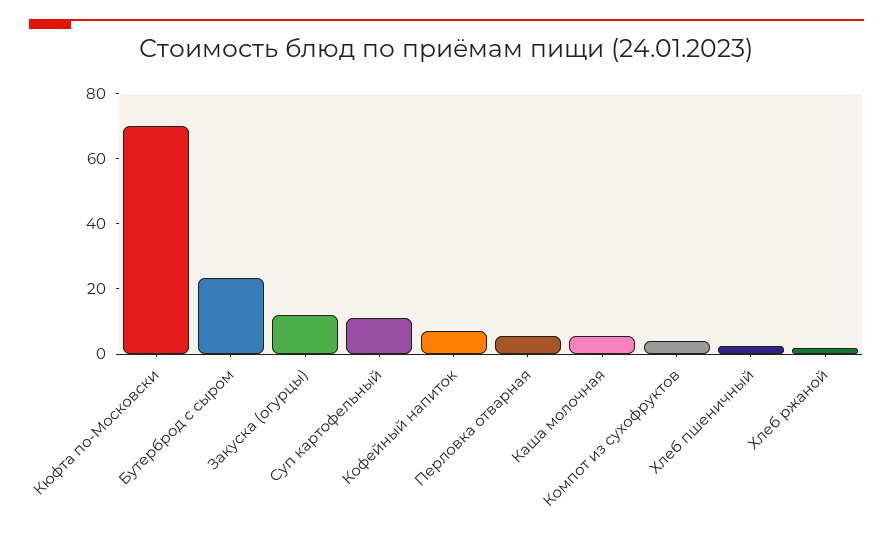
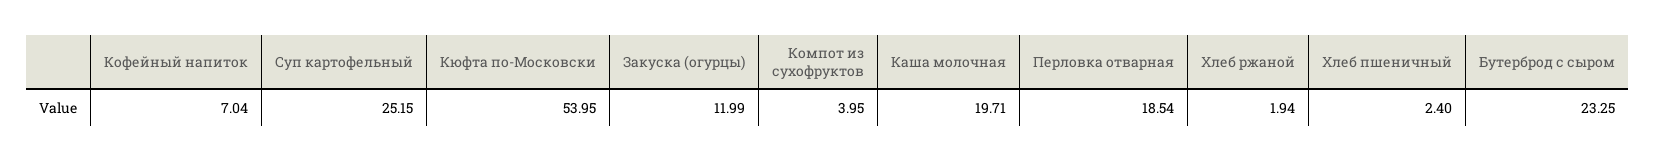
Кюфта по-Московски: 70 -> 53.95
Суп картофельный: 10 -> 25.15
Перловка отварная: 5 -> 18.54
Каша молочная: 5 -> 19.71

